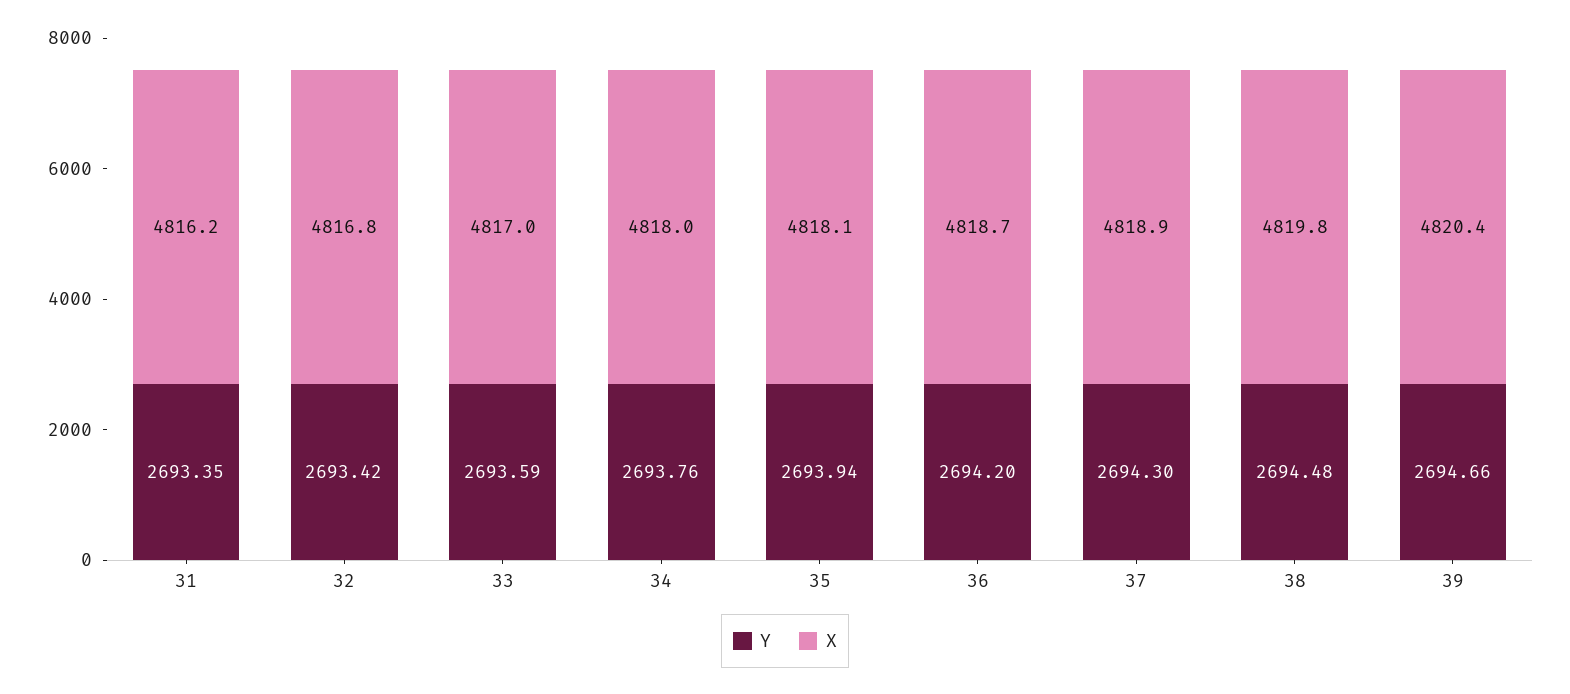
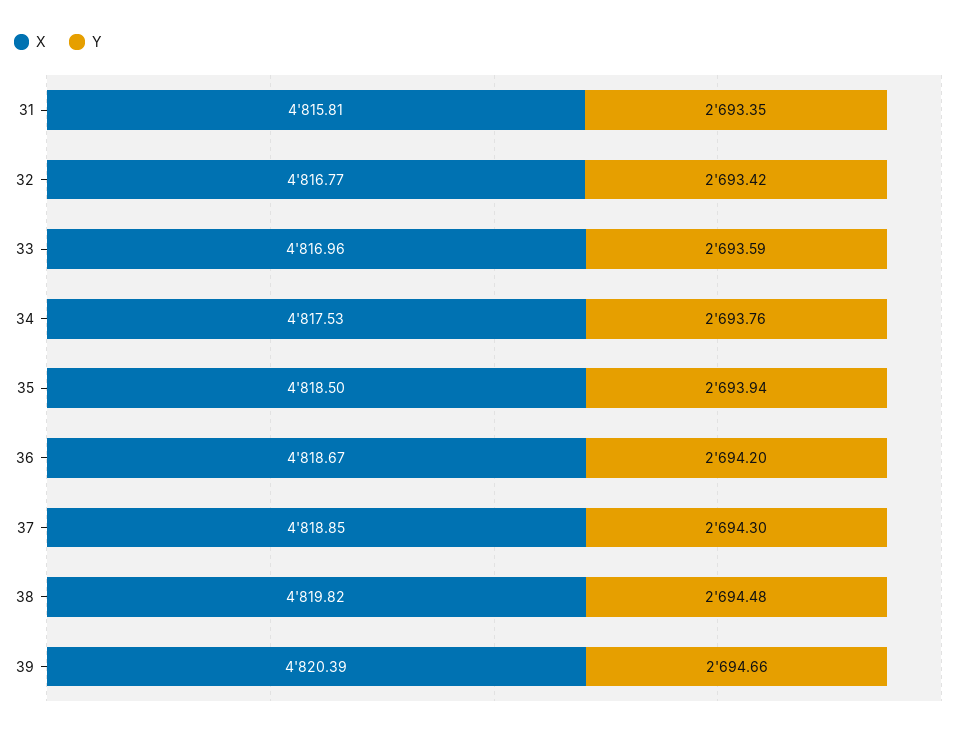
X, 31: 4816.2 -> 4815.81
X, 34: 4818 -> 4817.53
X, 35: 4818.1 -> 4818.5

